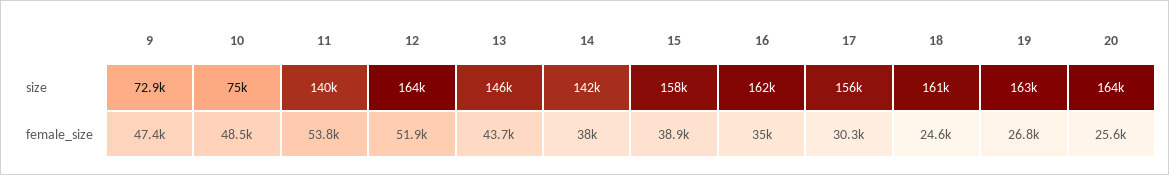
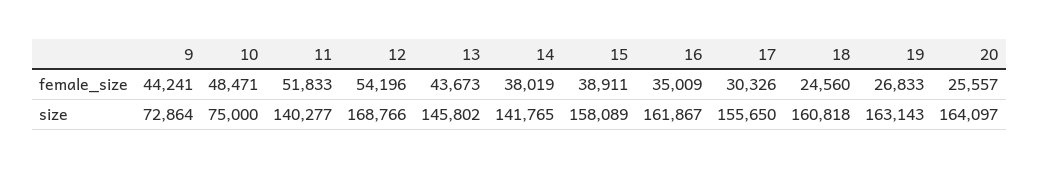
12, size: 164000 -> 168766
9, female_size: 47400 -> 44241
11, female_size: 53800 -> 51833
12, female_size: 51900 -> 54196

